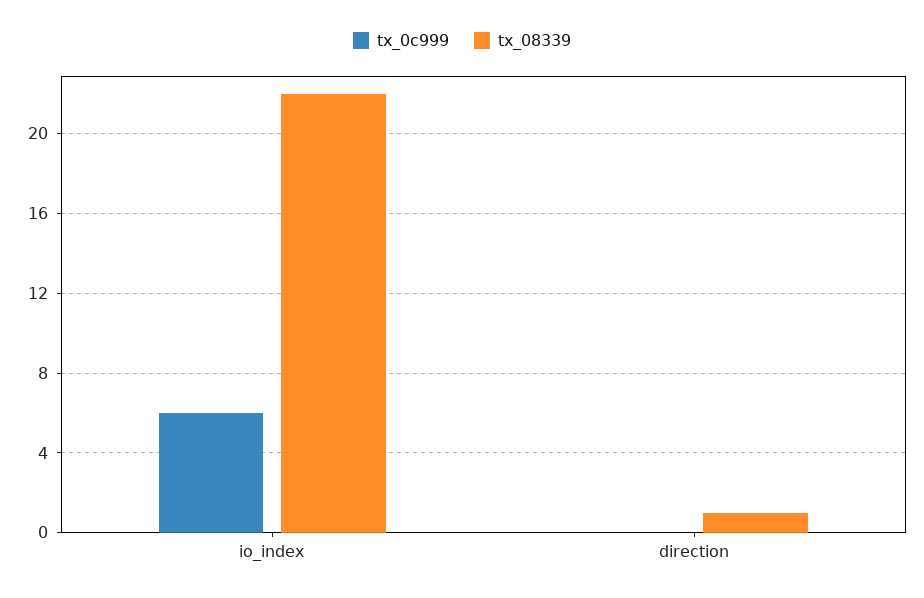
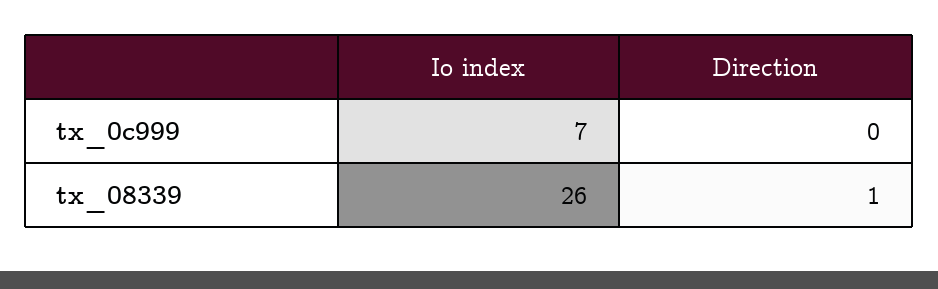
tx_0c999, io_index: 6 -> 7
tx_08339, io_index: 22 -> 26

